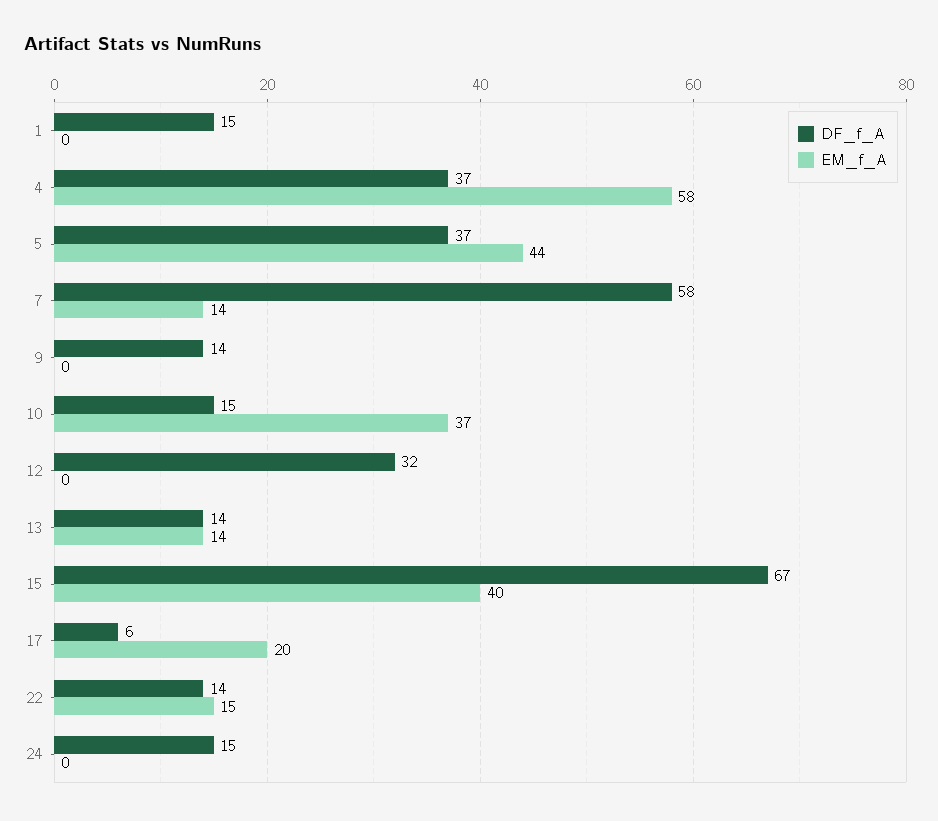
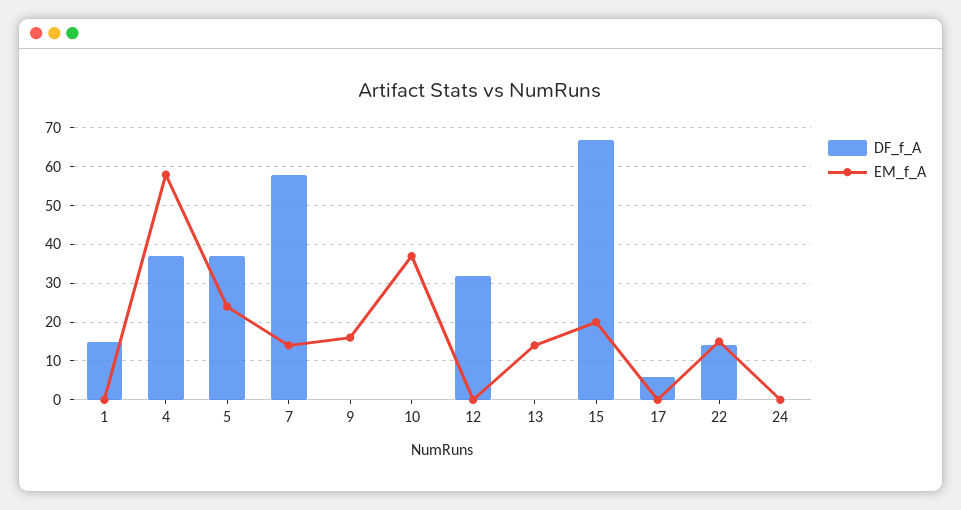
EM_f_A, 5: 44 -> 25
DF_f_A, 9: 14 -> 0
EM_f_A, 9: 0 -> 15
DF_f_A, 10: 15 -> 0
DF_f_A, 13: 14 -> 0
EM_f_A, 15: 40 -> 20
EM_f_A, 17: 20 -> 0
DF_f_A, 24: 15 -> 0

